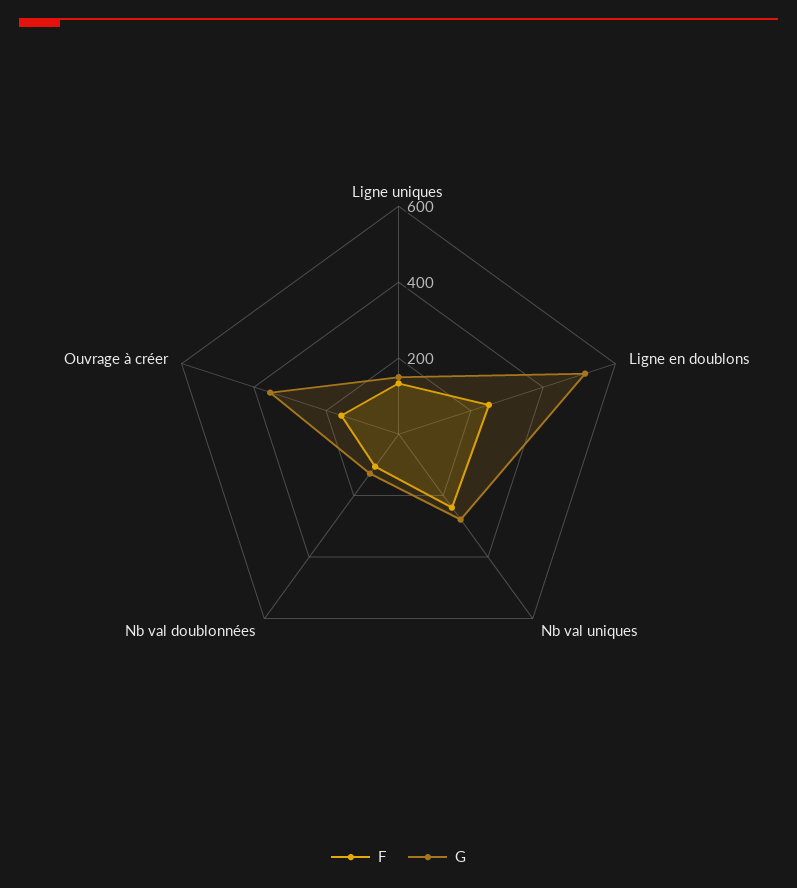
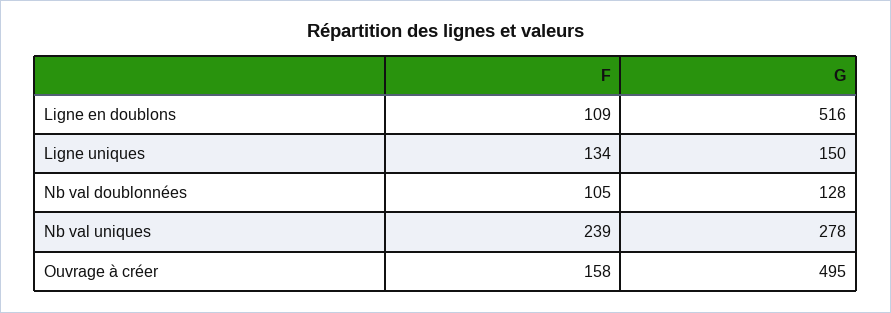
F, Ligne en doublons: 250 -> 109
G, Ouvrage à créer: 350 -> 495

